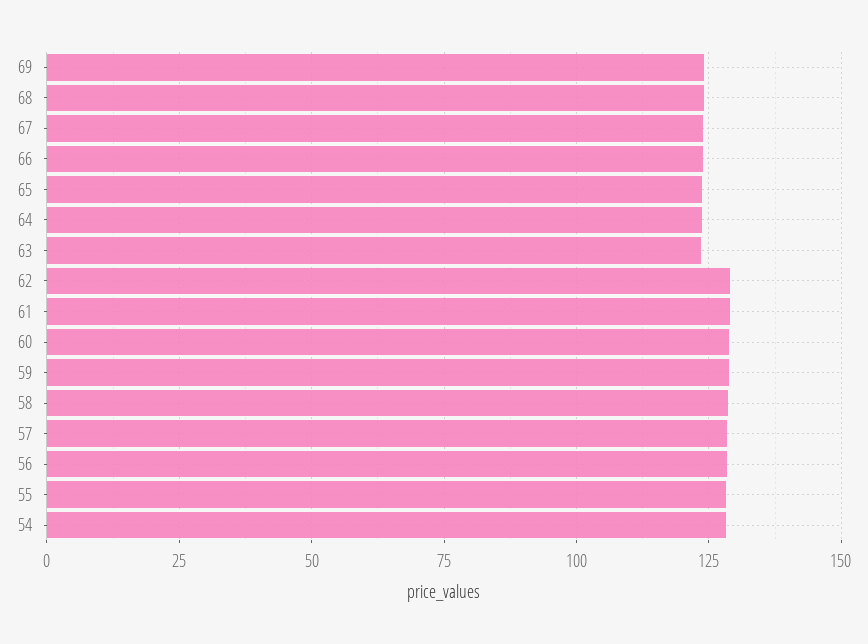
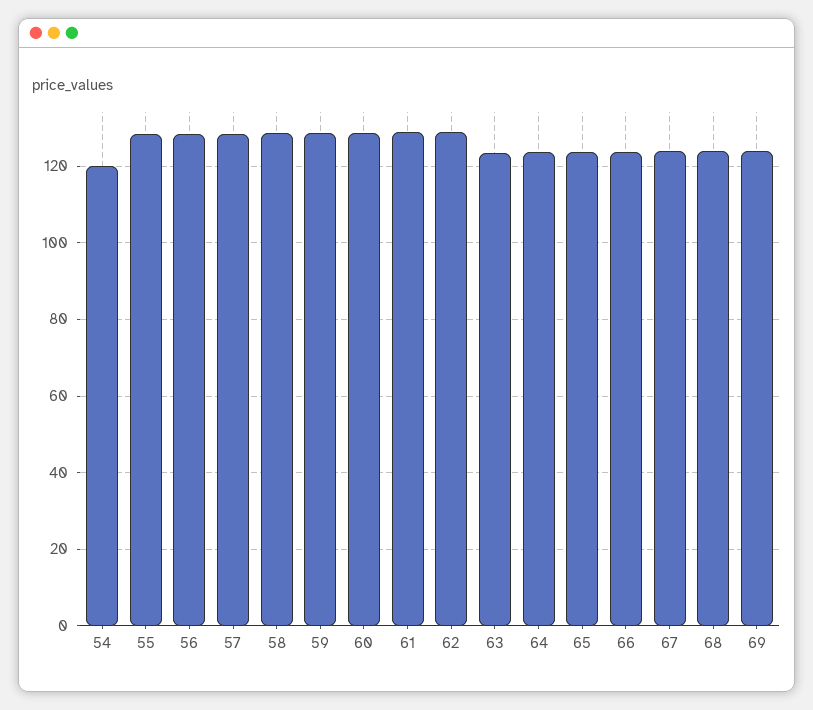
54: 127.5 -> 120

